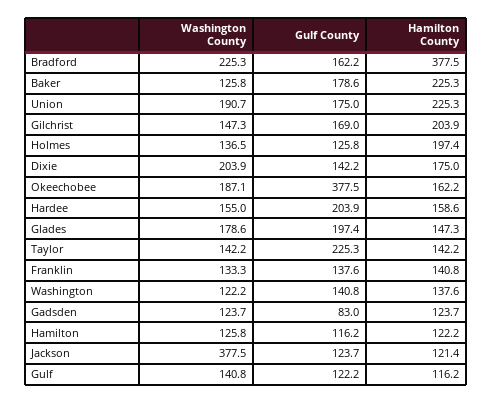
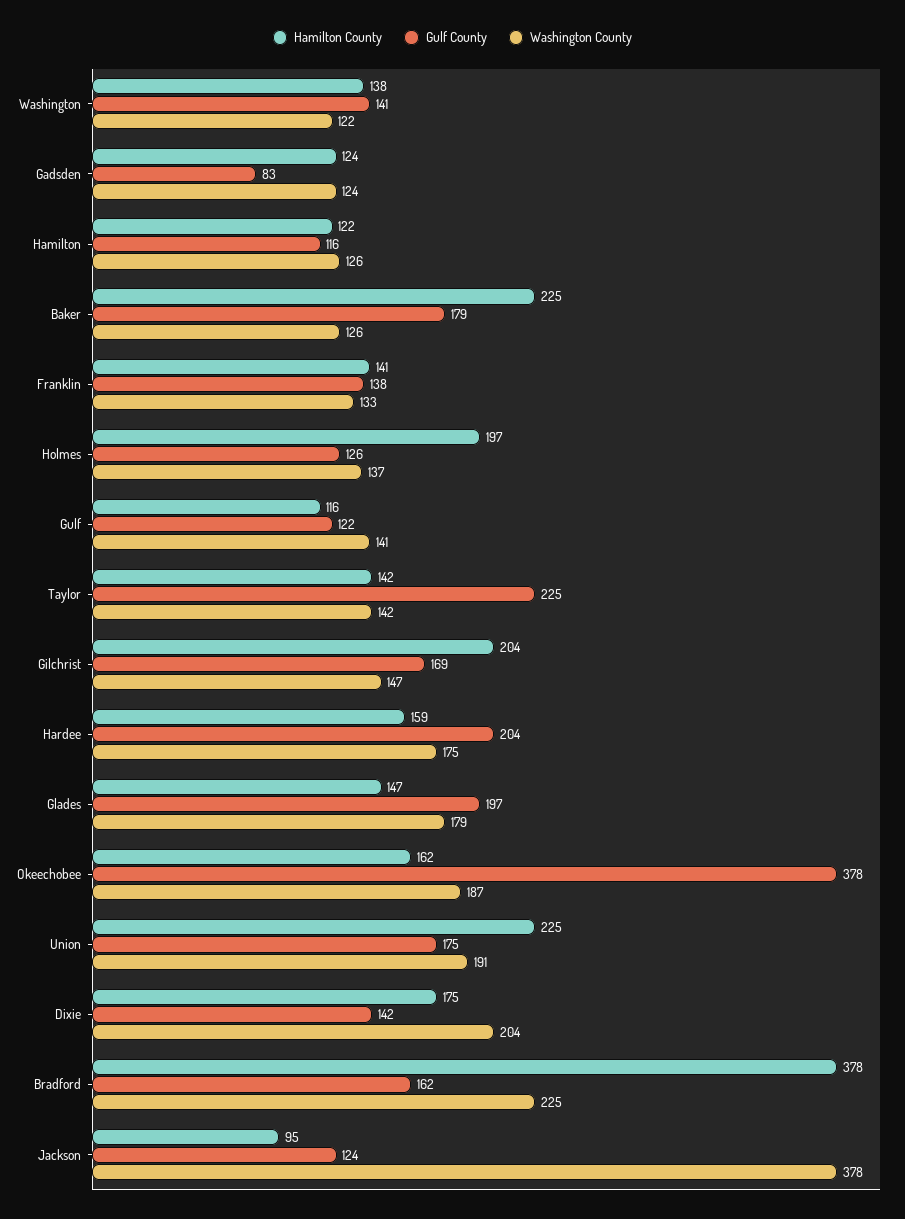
Washington County, Hardee: 155 -> 175
Hamilton County, Jackson: 121.4 -> 95

